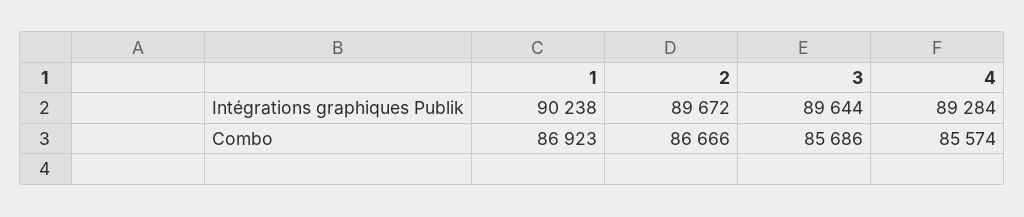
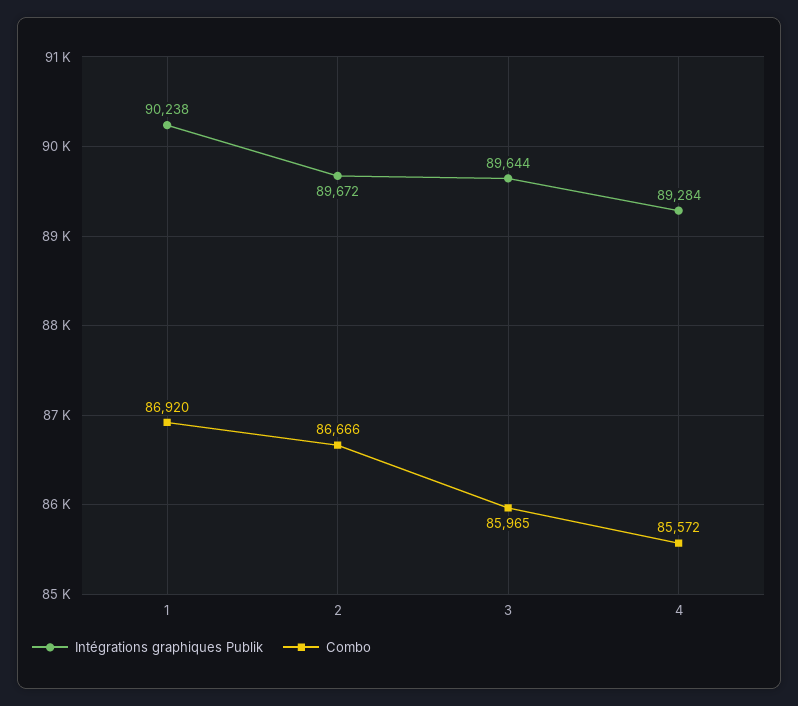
Combo, 1: 86923 -> 86920
Combo, 3: 85686 -> 85965
Combo, 4: 85574 -> 85572

